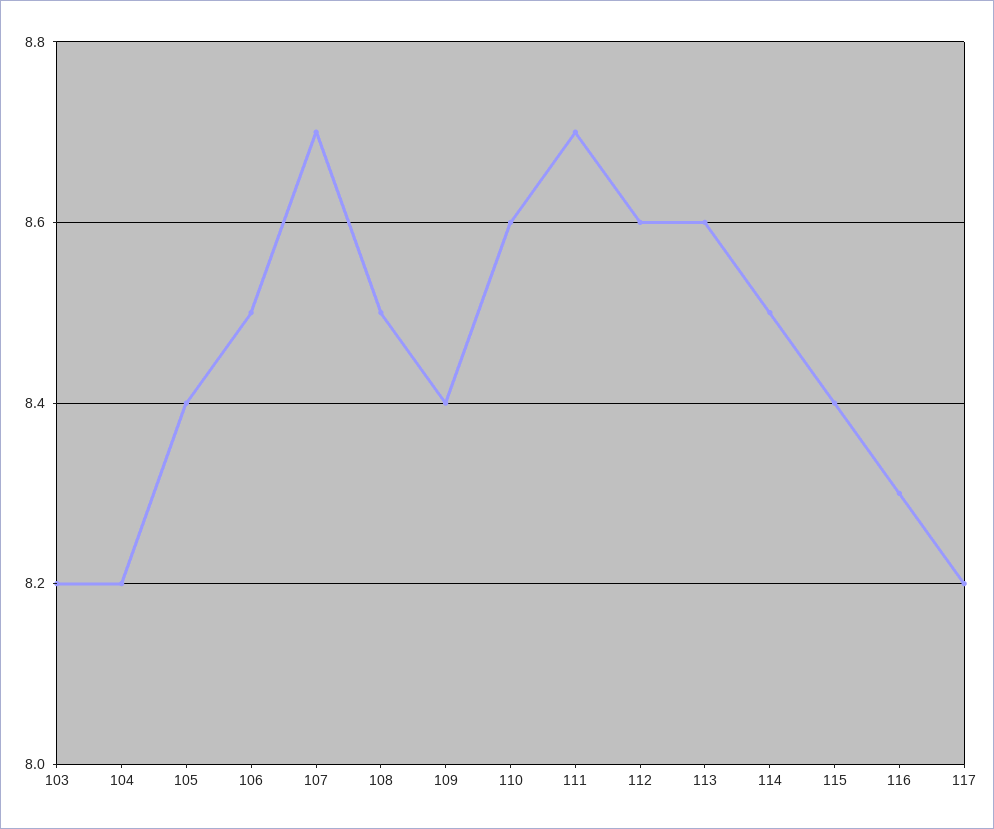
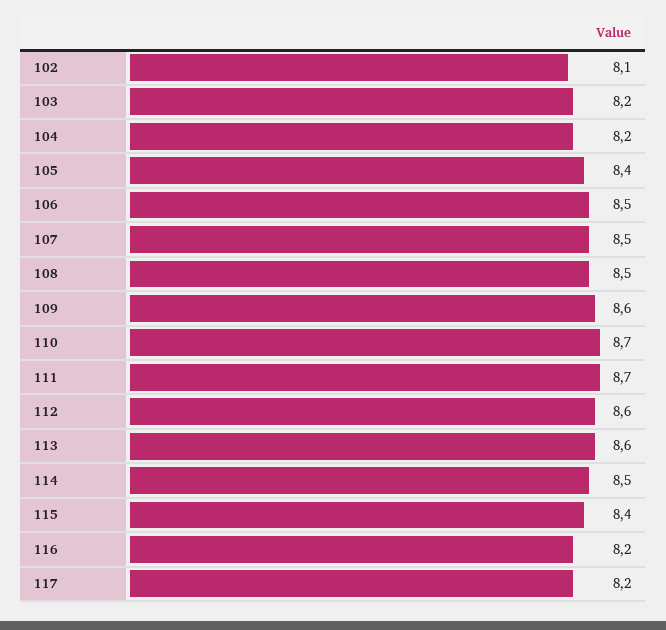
107: 8.7 -> 8.5
109: 8.4 -> 8.6
110: 8.6 -> 8.7
116: 8.3 -> 8.2
102: none -> 8.1

